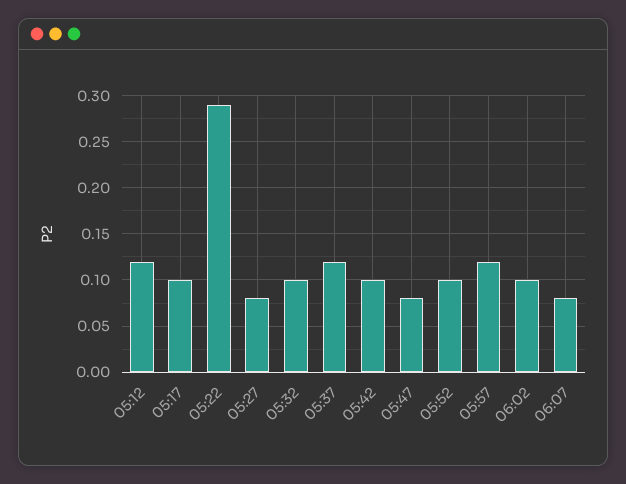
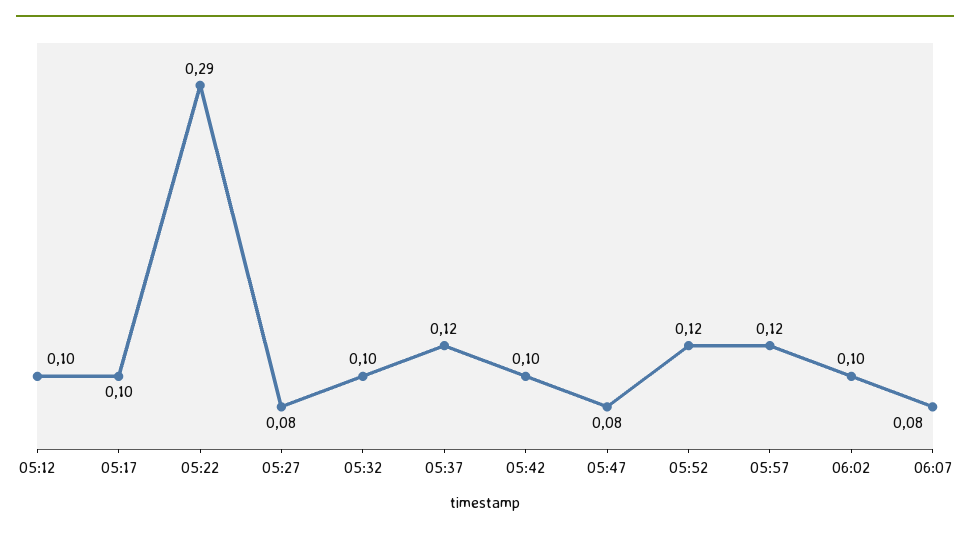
05:12: 0.12 -> 0.1
05:52: 0.1 -> 0.12

